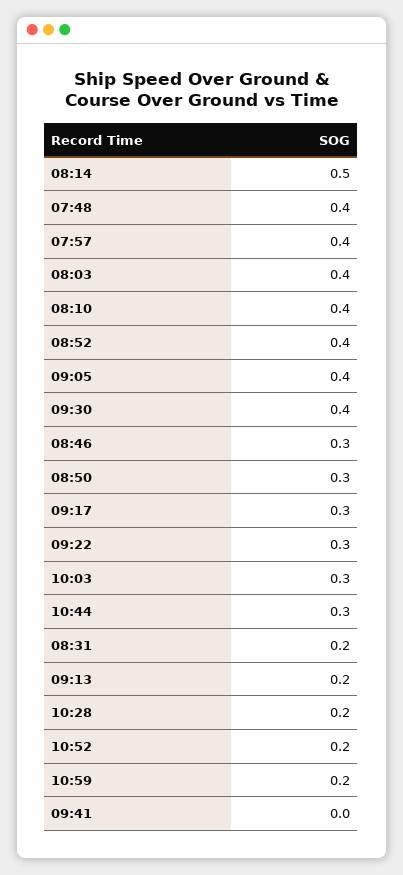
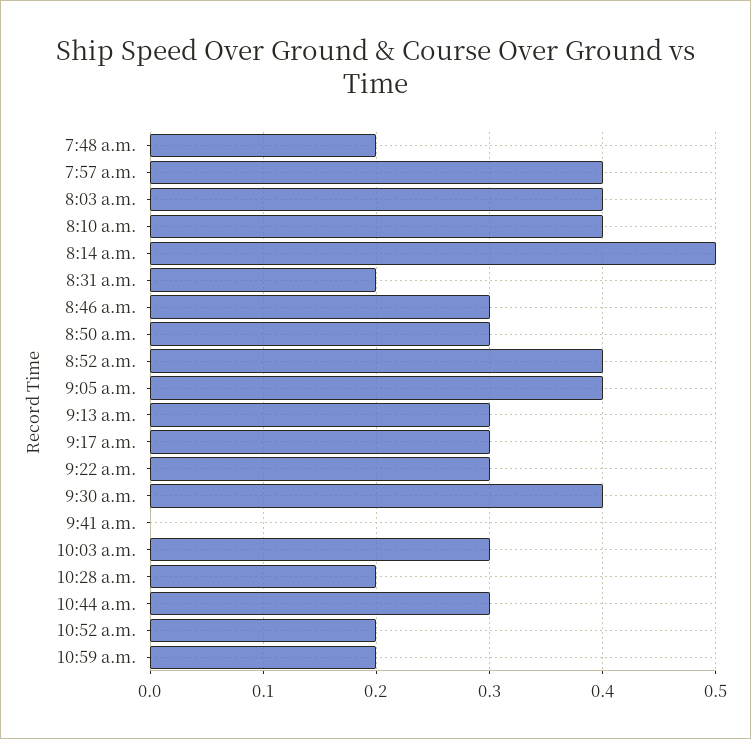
07:48: 0.4 -> 0.2
09:13: 0.2 -> 0.3

